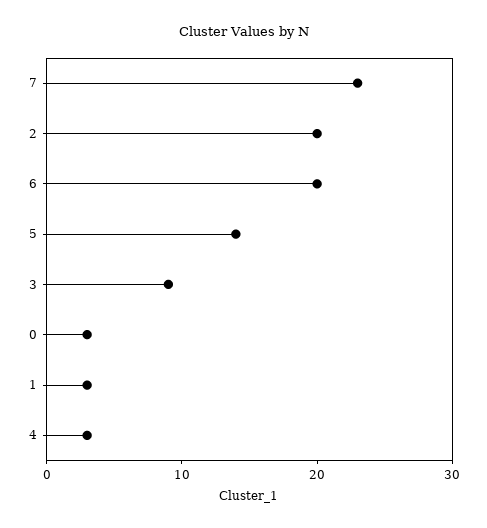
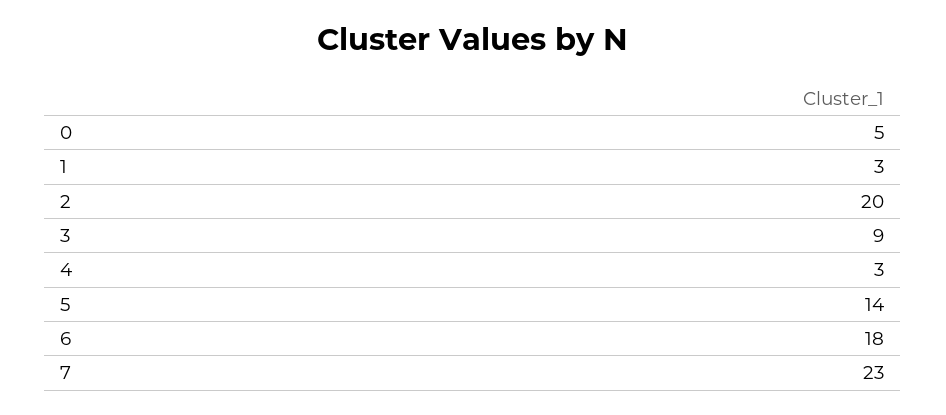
6: 20 -> 18
0: 3 -> 5

